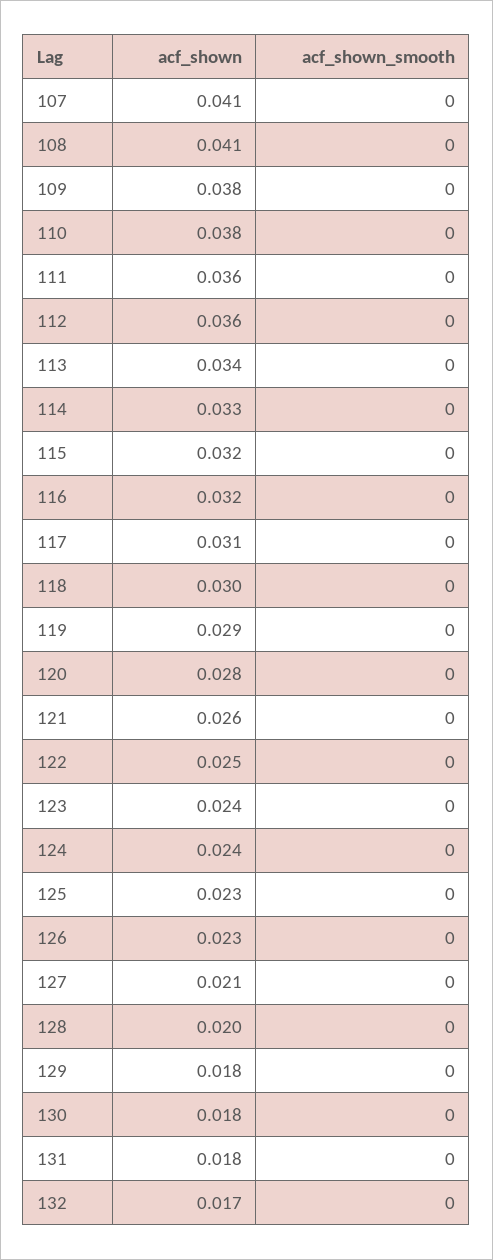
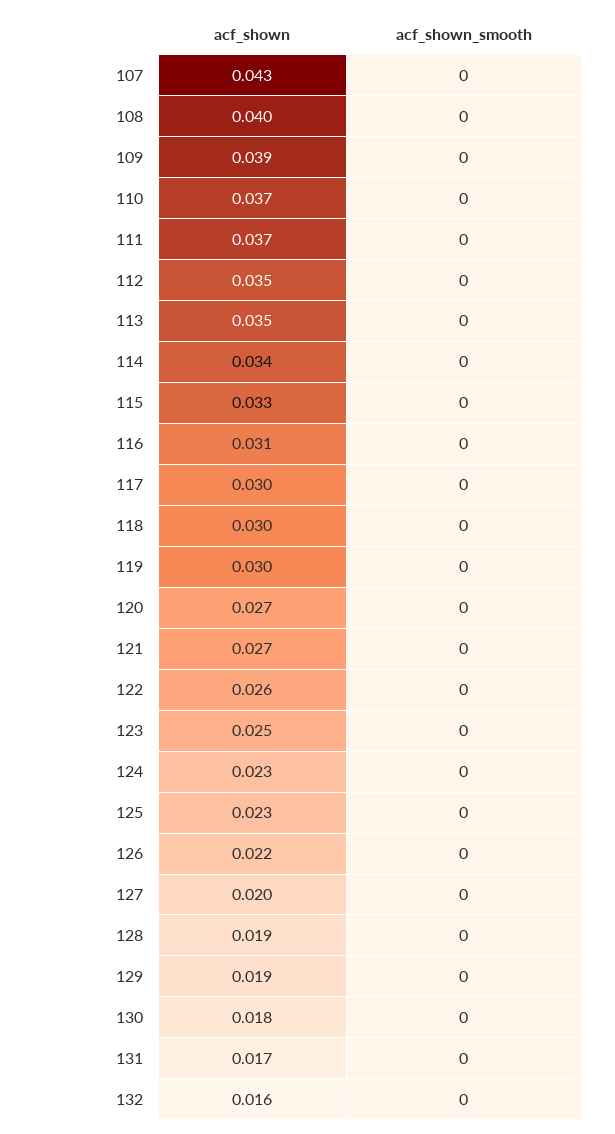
acf_shown, 107: 0.041 -> 0.043
acf_shown, 108: 0.041 -> 0.04
acf_shown, 109: 0.038 -> 0.039
acf_shown, 110: 0.038 -> 0.037
acf_shown, 111: 0.036 -> 0.037
acf_shown, 112: 0.036 -> 0.035
acf_shown, 113: 0.034 -> 0.035
acf_shown, 114: 0.033 -> 0.034
acf_shown, 115: 0.032 -> 0.033
acf_shown, 116: 0.032 -> 0.031
acf_shown, 117: 0.031 -> 0.03
acf_shown, 119: 0.029 -> 0.03
acf_shown, 120: 0.028 -> 0.027
acf_shown, 121: 0.026 -> 0.027
acf_shown, 122: 0.025 -> 0.026
acf_shown, 123: 0.024 -> 0.025
acf_shown, 124: 0.024 -> 0.023
acf_shown, 126: 0.023 -> 0.022
acf_shown, 127: 0.021 -> 0.02
acf_shown, 128: 0.02 -> 0.019
acf_shown, 129: 0.018 -> 0.019
acf_shown, 131: 0.018 -> 0.017
acf_shown, 132: 0.017 -> 0.016

